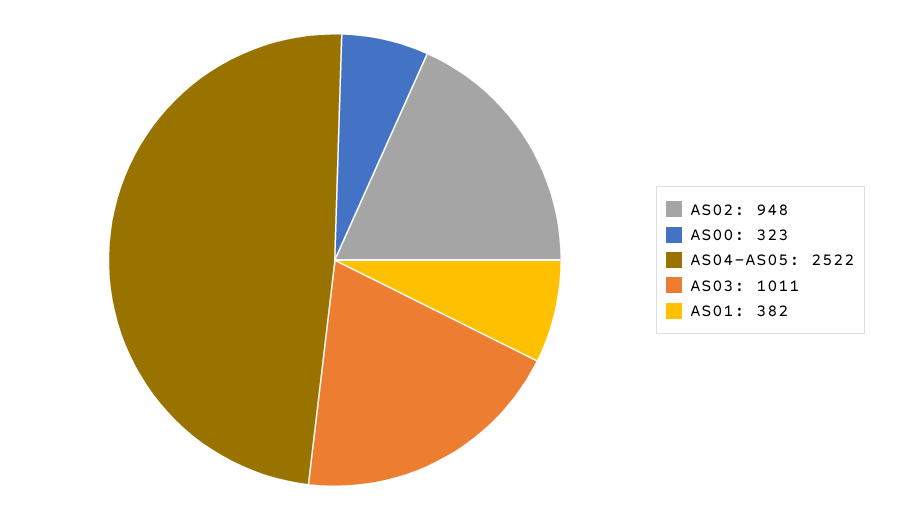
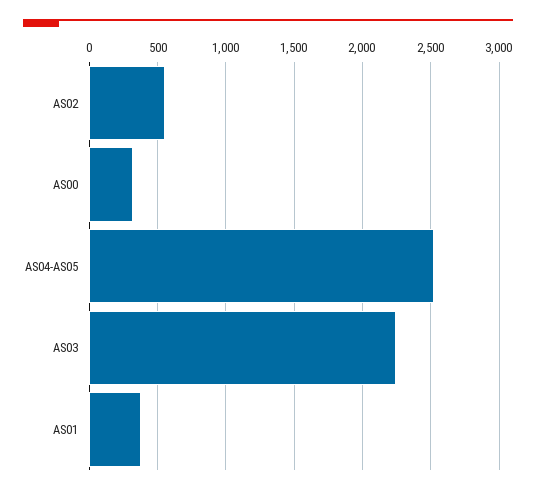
AS02: 948 -> 550
AS03: 1011 -> 2250

